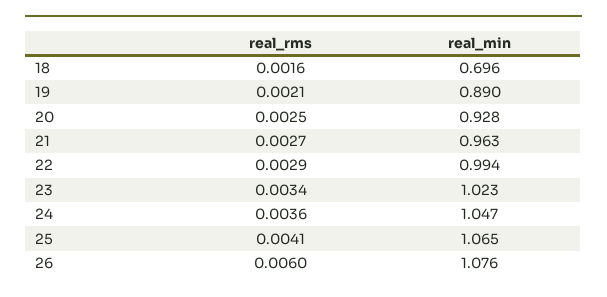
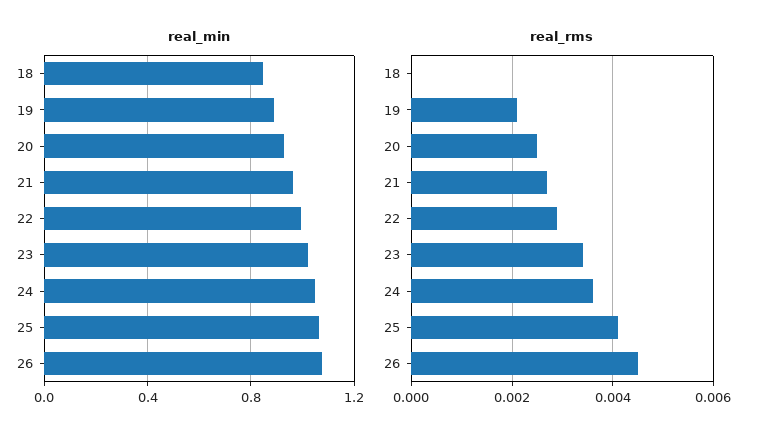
real_rms, 18: 0.0016 -> 0
real_min, 18: 0.696 -> 0.85
real_rms, 26: 0.006 -> 0.0045

